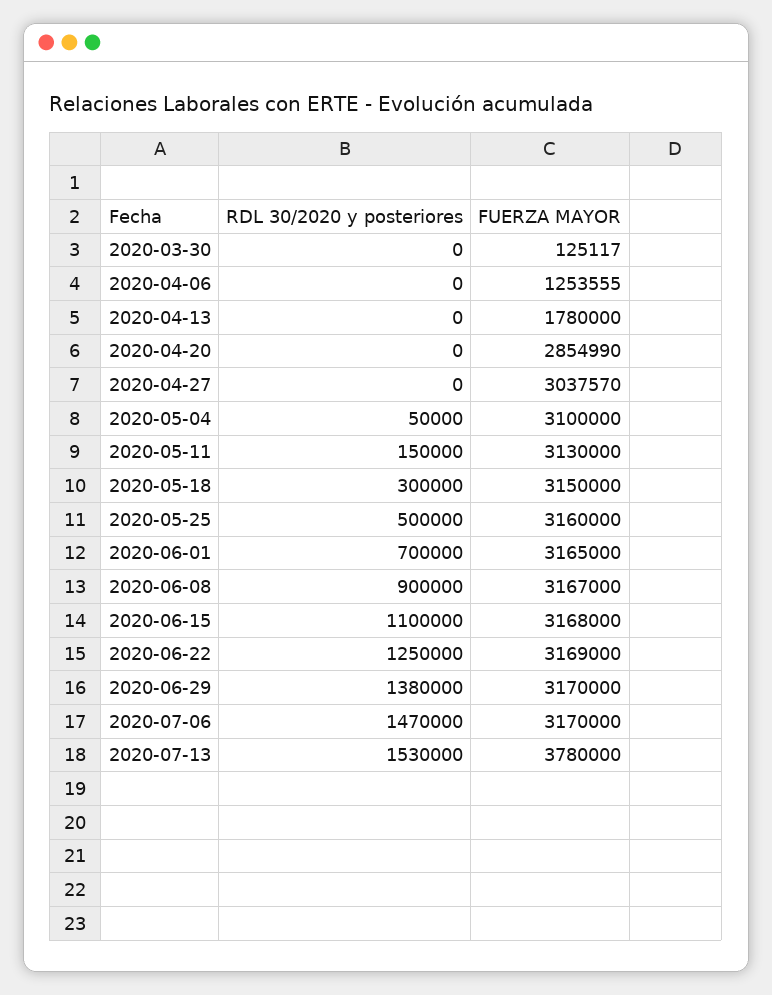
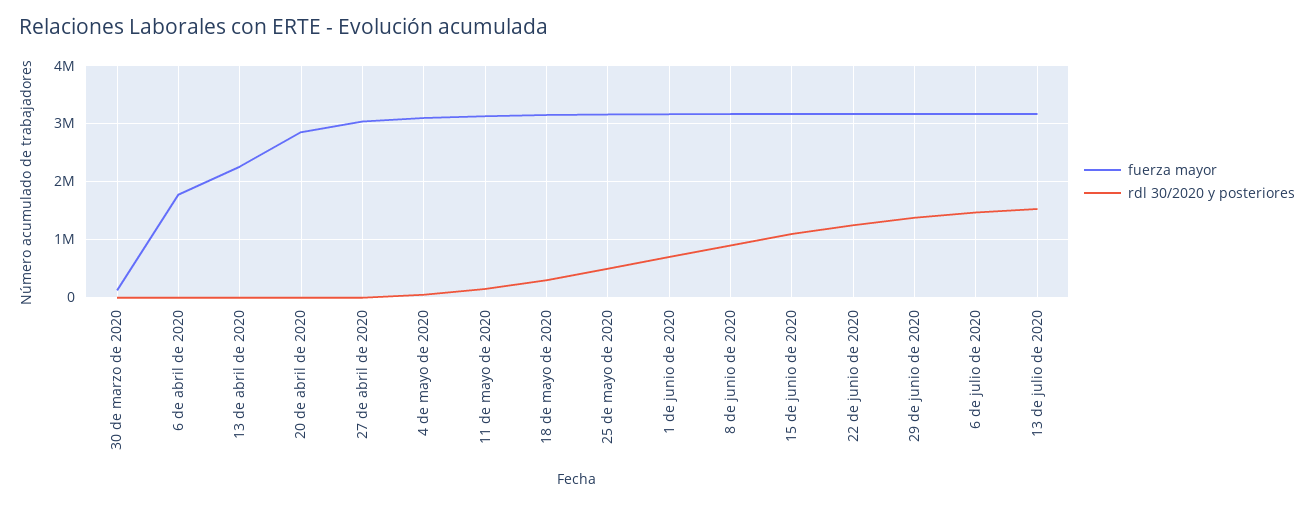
FUERZA MAYOR, 2020-04-06: 1253555 -> 1800000
FUERZA MAYOR, 2020-04-13: 1780000 -> 2200000
FUERZA MAYOR, 2020-07-13: 3780000 -> 3200000

